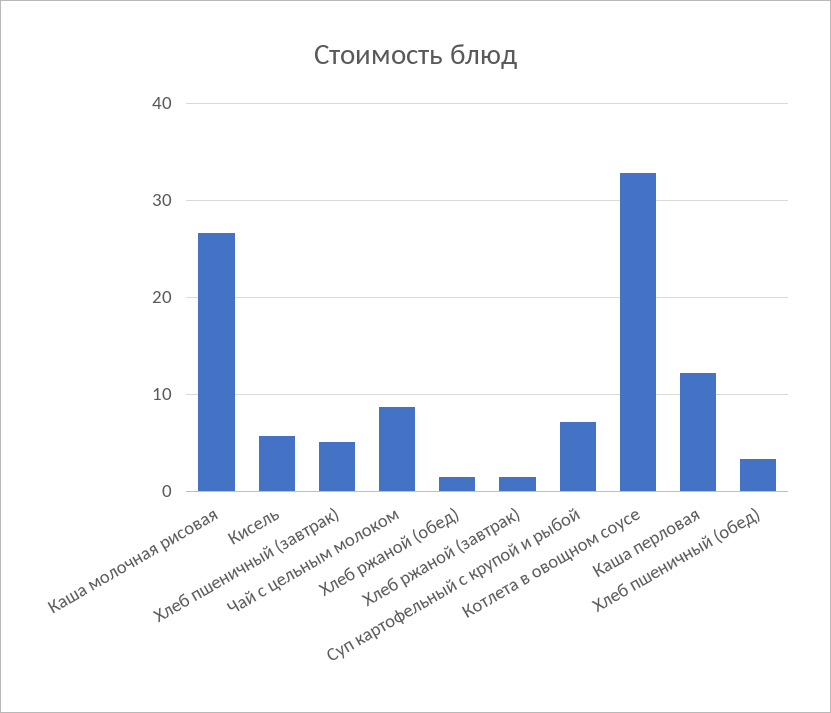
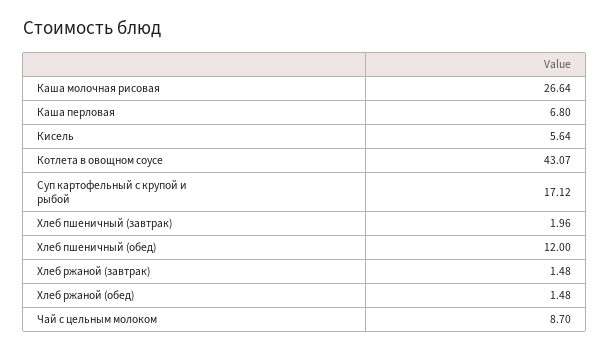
Хлеб пшеничный (завтрак): 5 -> 1.96
Суп картофельный с крупой и рыбой: 7 -> 17.12
Котлета в овощном соусе: 33 -> 43.07
Каша перловая: 12 -> 6.8
Хлеб пшеничный (обед): 3 -> 12

